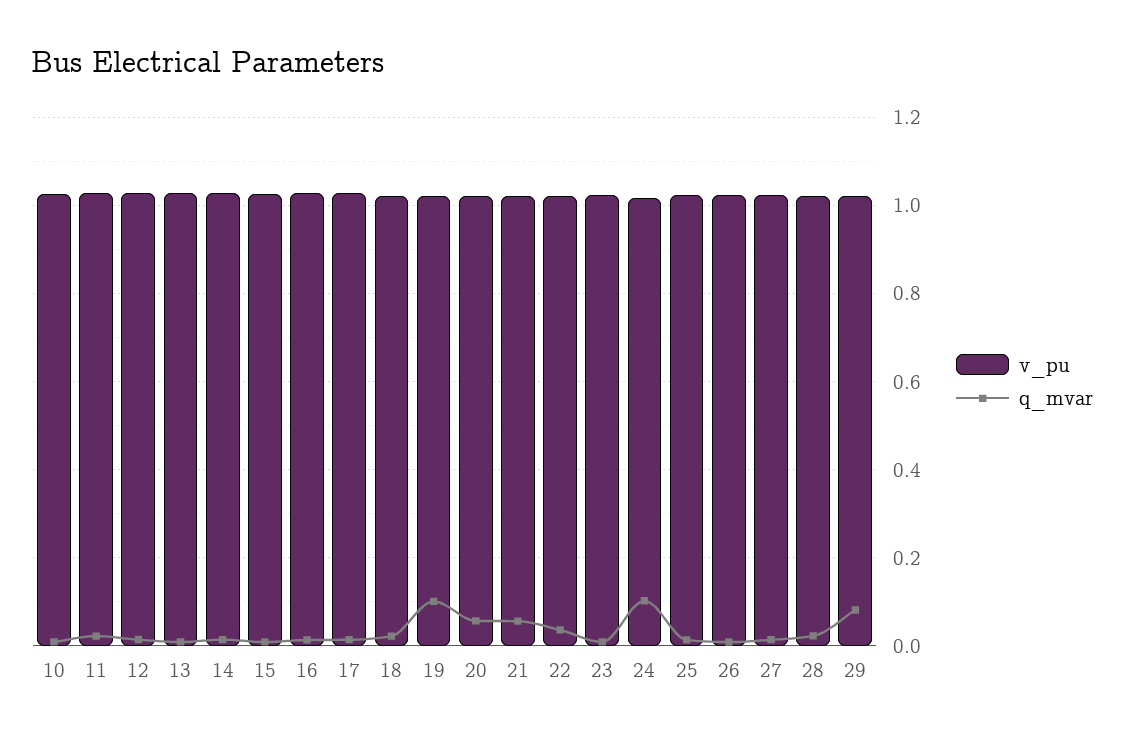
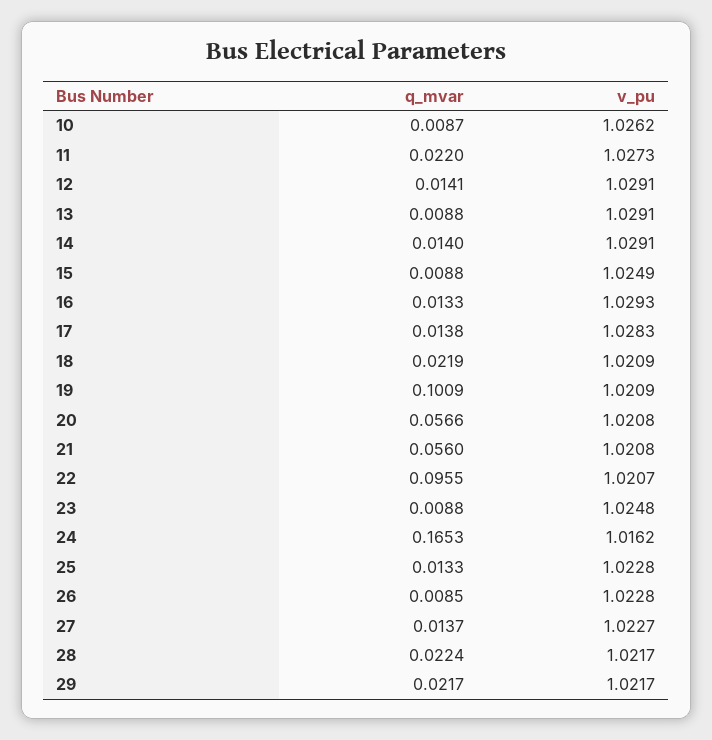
q_mvar, 22: 0.04 -> 0.0955
q_mvar, 24: 0.1 -> 0.1653
q_mvar, 29: 0.08 -> 0.0217

